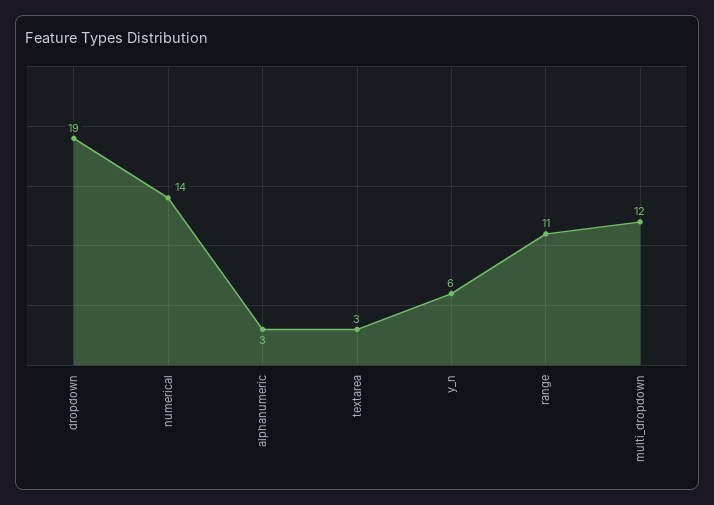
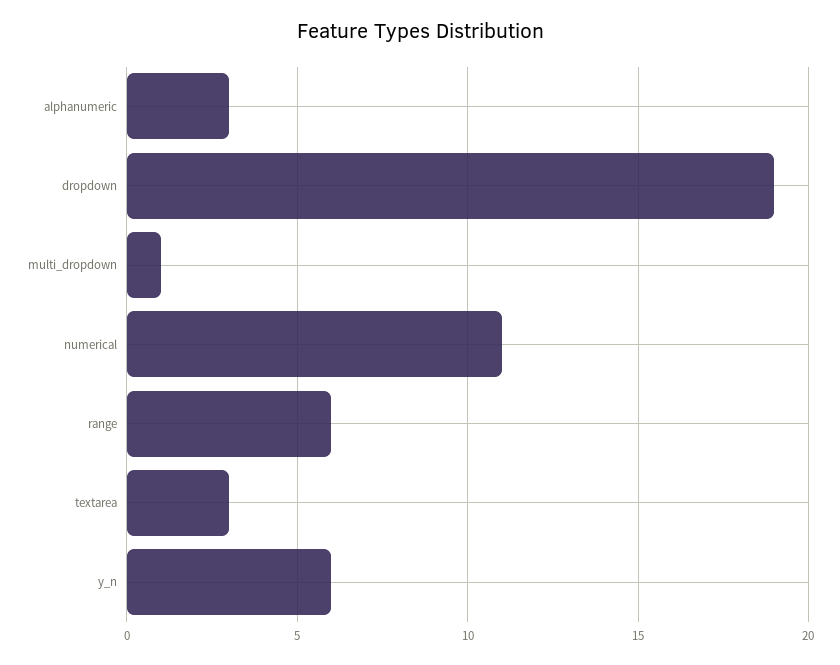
numerical: 14 -> 11
range: 11 -> 6
multi_dropdown: 12 -> 1

